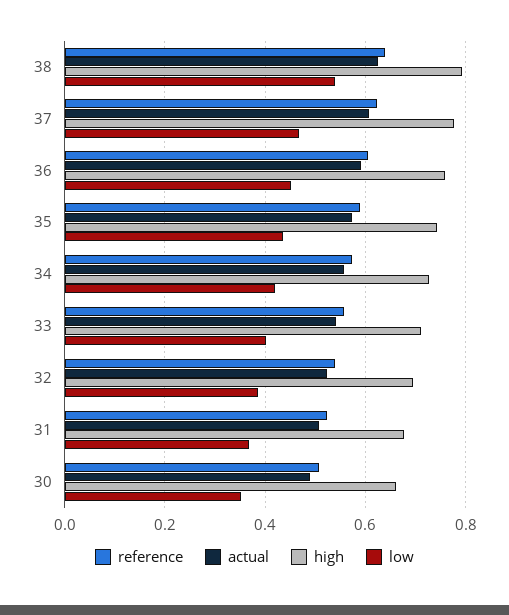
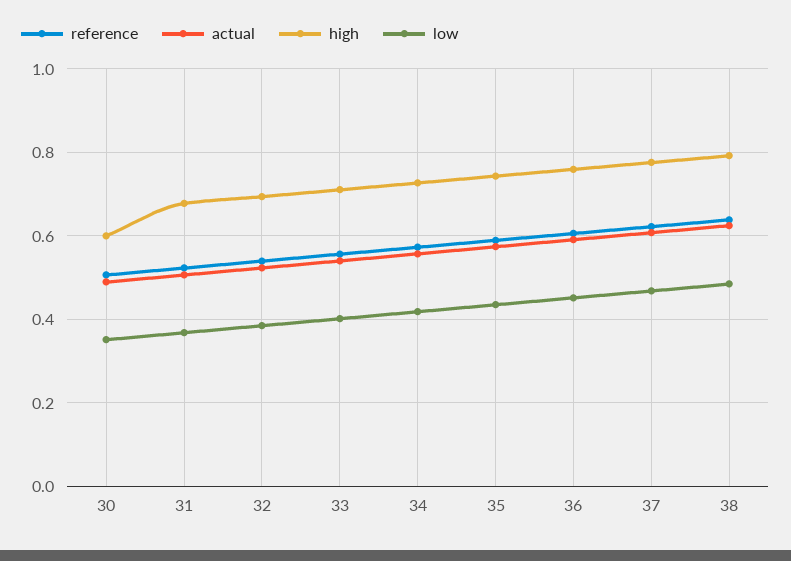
low, 38: 0.54 -> 0.48
high, 30: 0.66 -> 0.6

